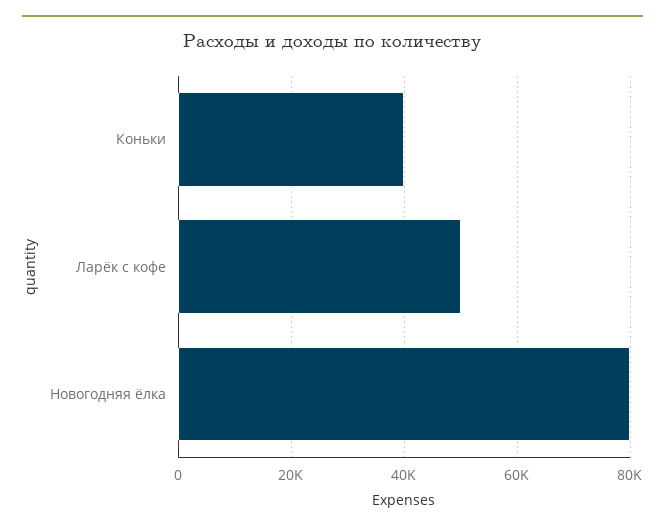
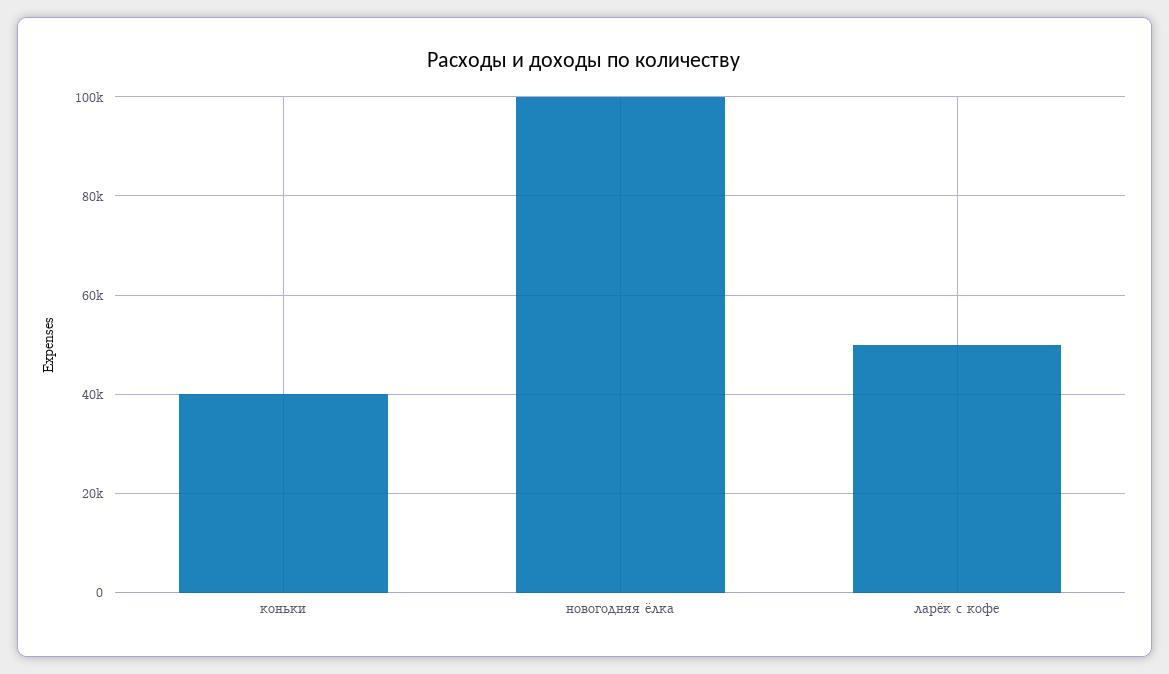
Новогодняя ёлка: 80000 -> 100000

